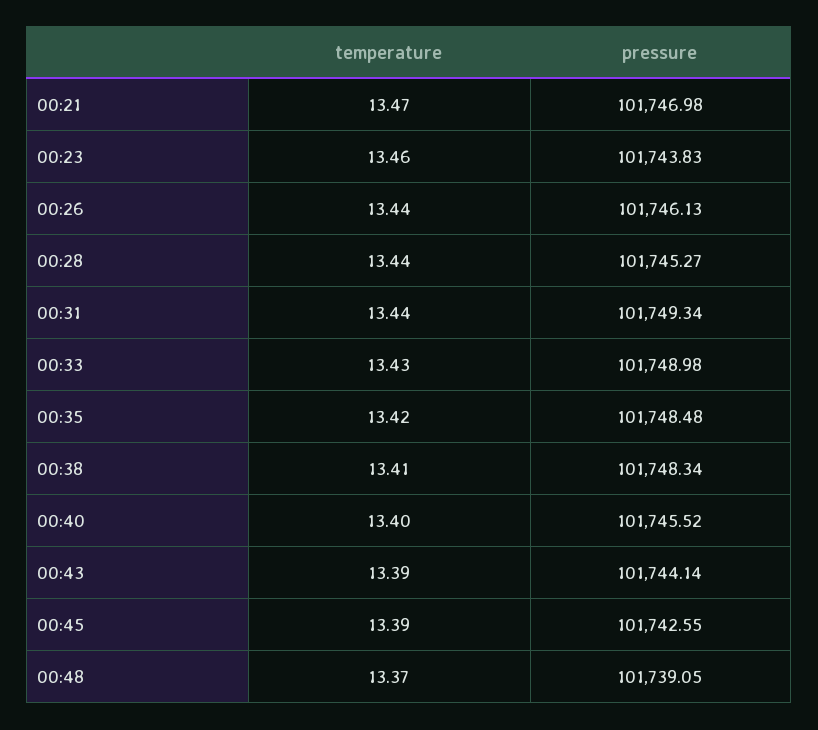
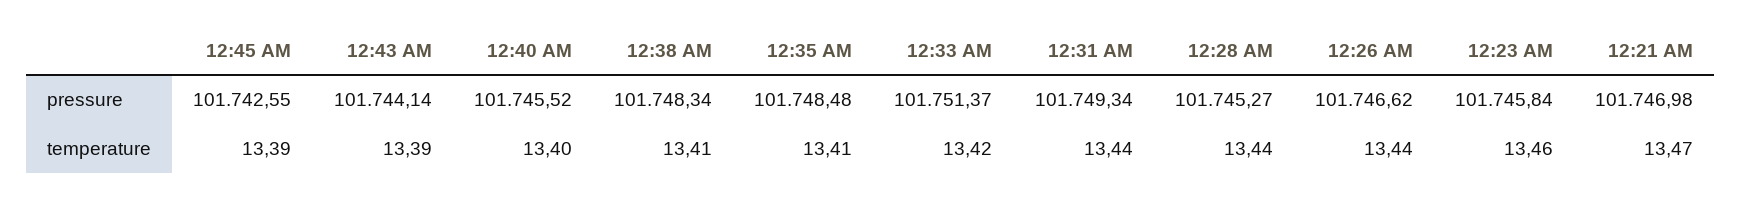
pressure, 00:23: 101743.83 -> 101745.84
pressure, 00:26: 101746.13 -> 101746.62
temperature, 00:33: 13.43 -> 13.42
pressure, 00:33: 101748.98 -> 101751.37
temperature, 00:35: 13.42 -> 13.41
temperature, 00:48: 13.37 -> none
pressure, 00:48: 101739.05 -> none

